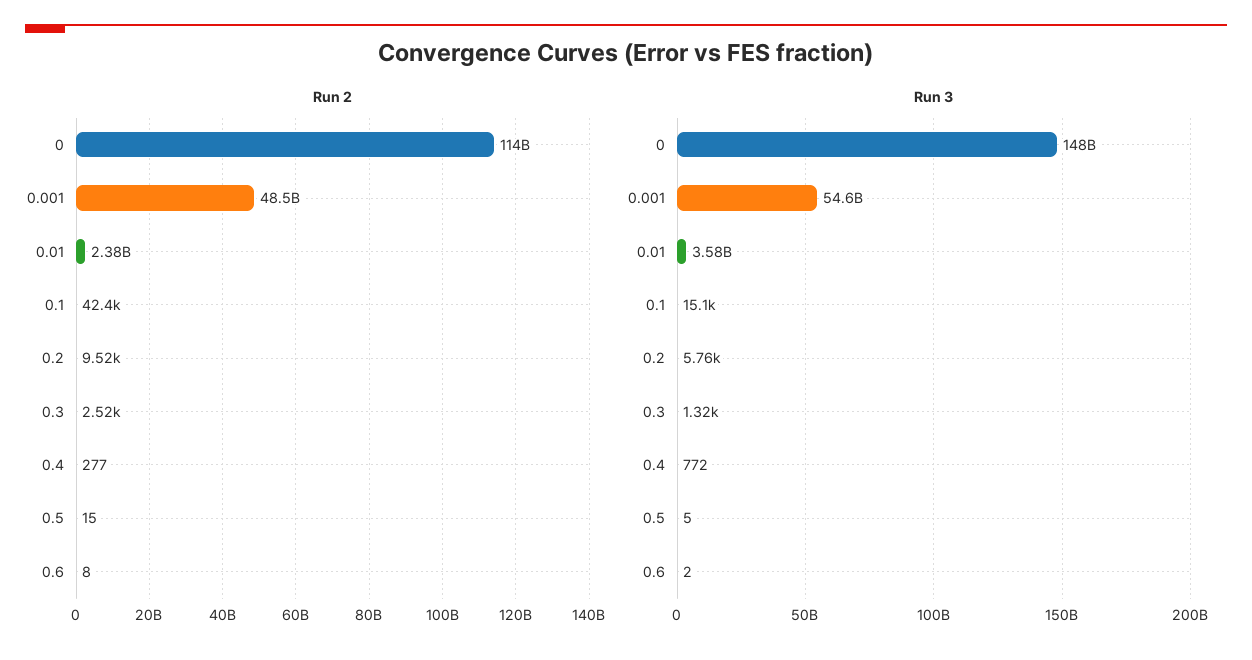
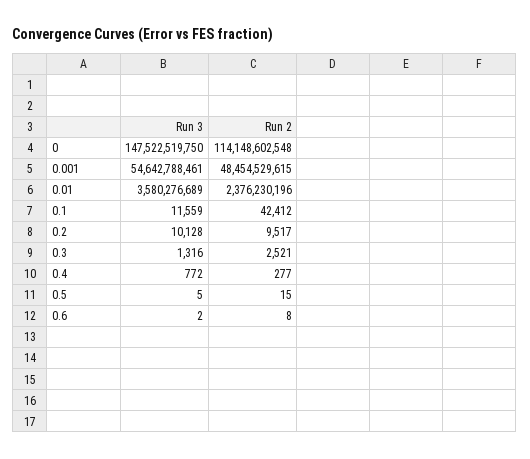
Run 3, 0.1: 15100 -> 11559
Run 3, 0.2: 5760 -> 10128

